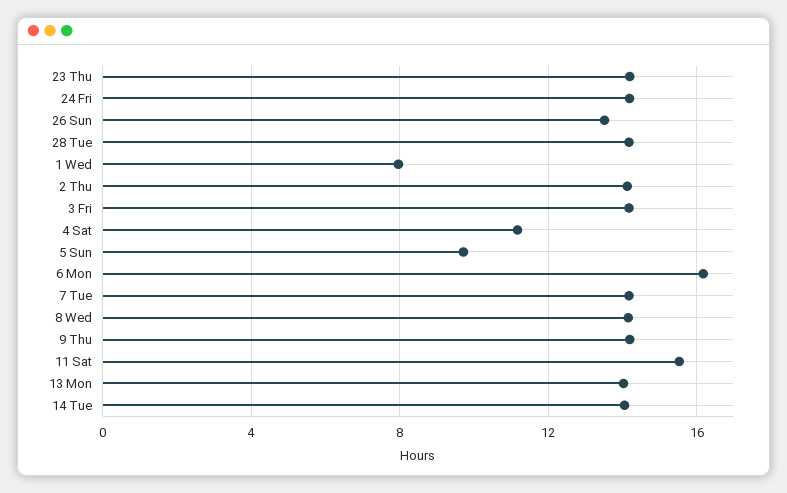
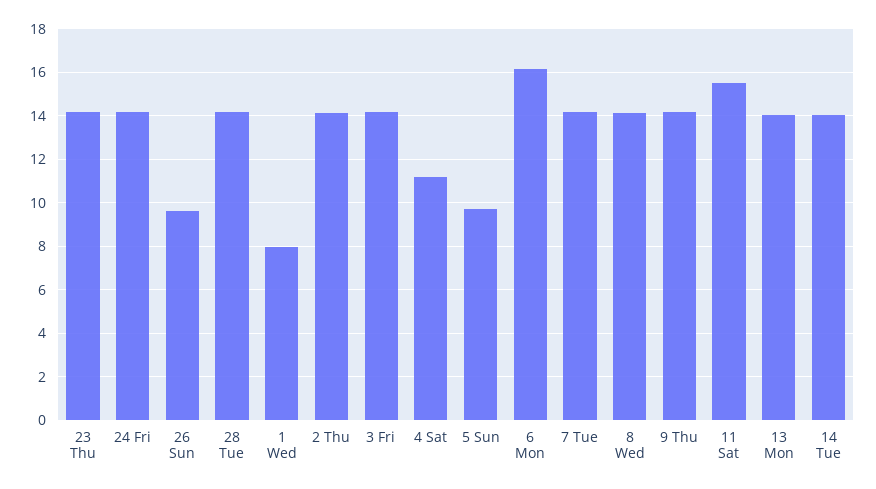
26 Sun: 13.5 -> 9.5

